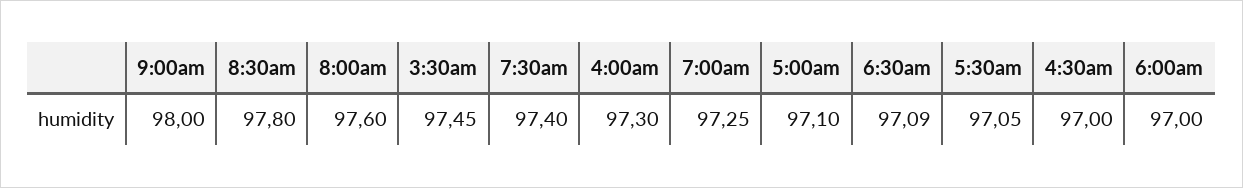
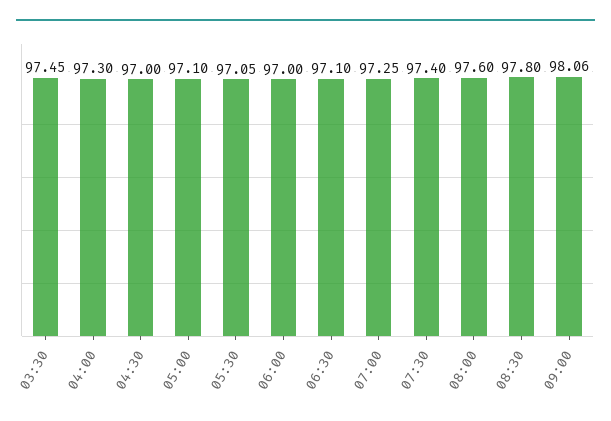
9:00am: 98 -> 98.06
6:30am: 97.09 -> 97.1

